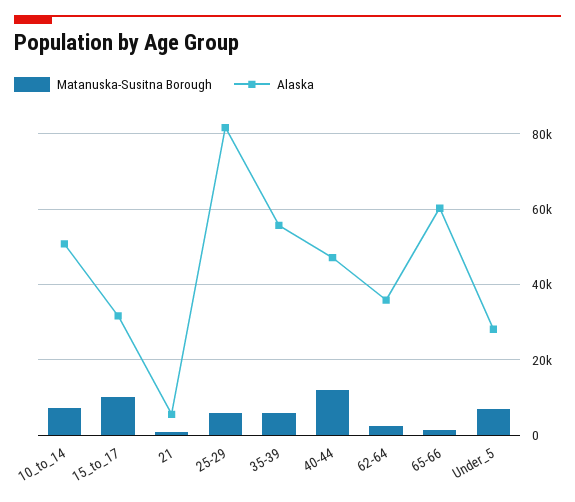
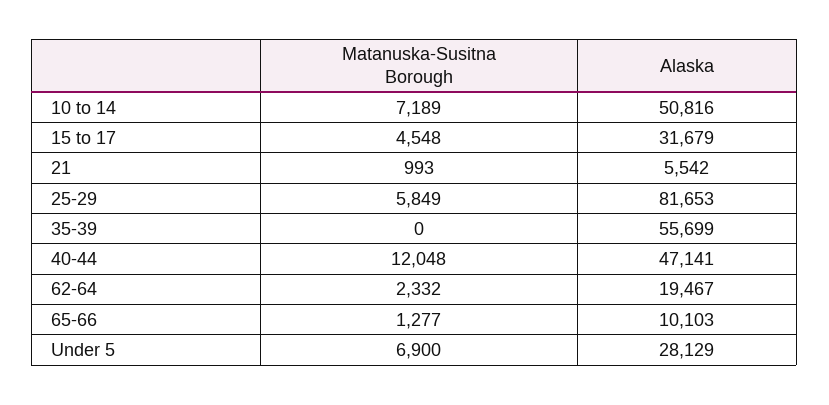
Matanuska-Susitna Borough, 15_to_17: 10000 -> 4548
Matanuska-Susitna Borough, 35-39: 6000 -> 0
Alaska, 62-64: 36000 -> 19467
Alaska, 65-66: 60000 -> 10103

